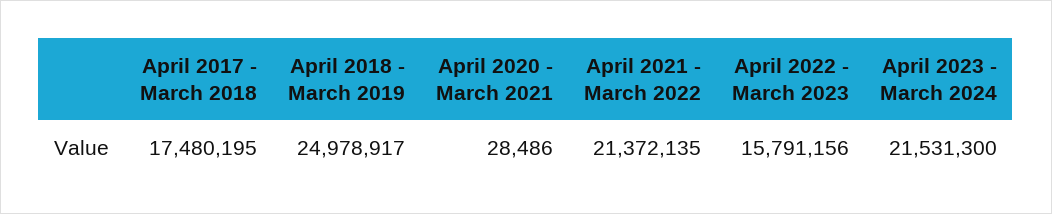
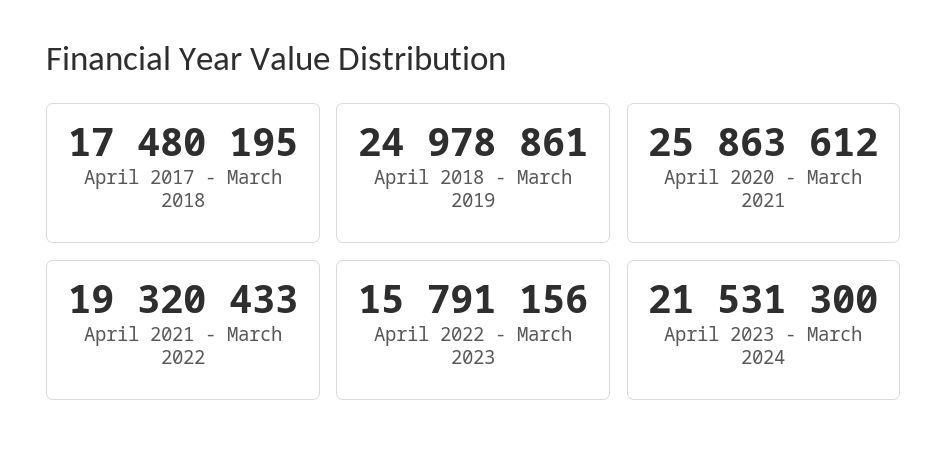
April 2018 - March 2019: 24978917 -> 24978861
April 2020 - March 2021: 28486 -> 25863612
April 2021 - March 2022: 21372135 -> 19320433

